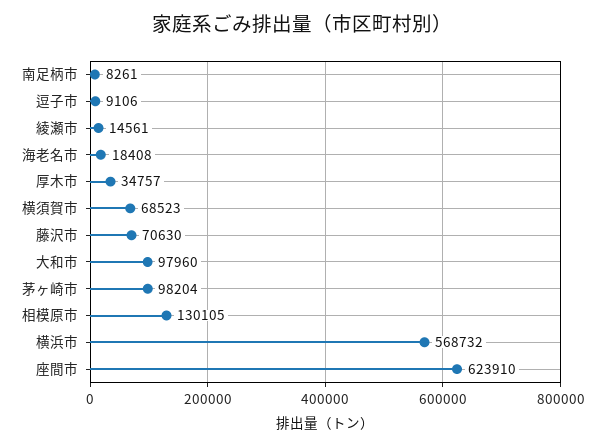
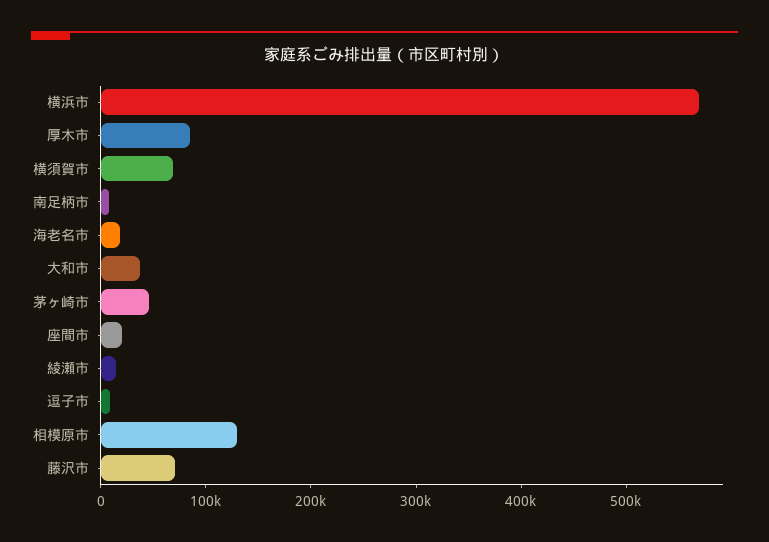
厚木市: 34757 -> 80000
大和市: 97960 -> 40000
茅ヶ崎市: 98204 -> 40000
座間市: 623910 -> 20000

